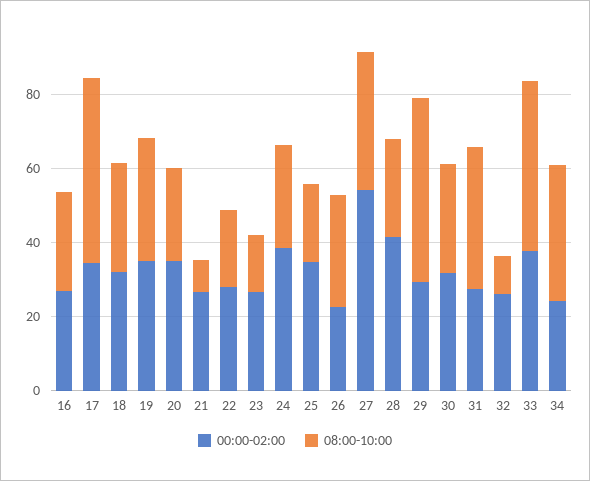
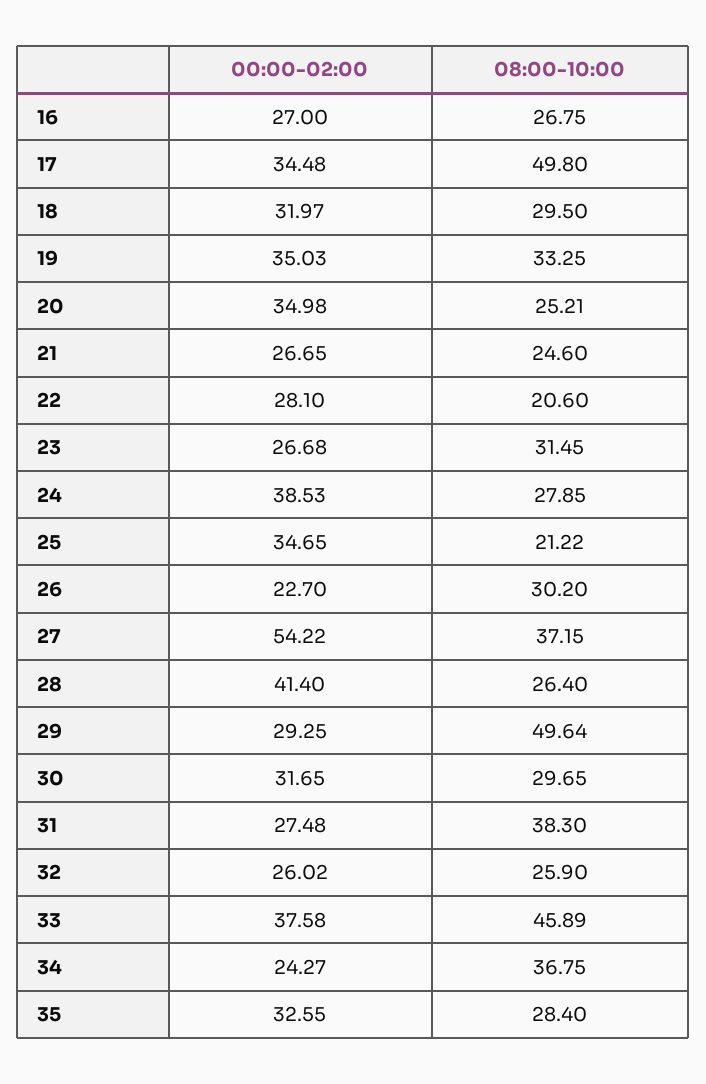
08:00-10:00, 21: 10 -> 24.6
08:00-10:00, 23: 15 -> 31.45
08:00-10:00, 32: 10 -> 25.9
00:00-02:00, 35: none -> 32.55
08:00-10:00, 35: none -> 28.4

